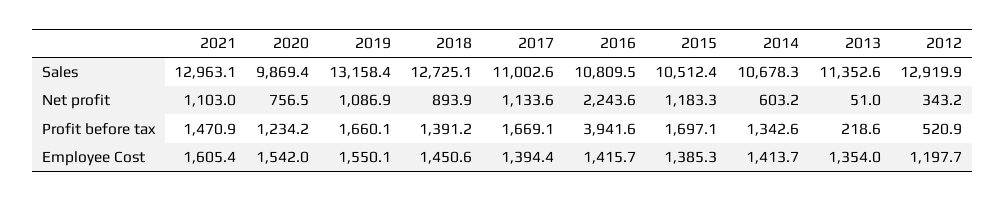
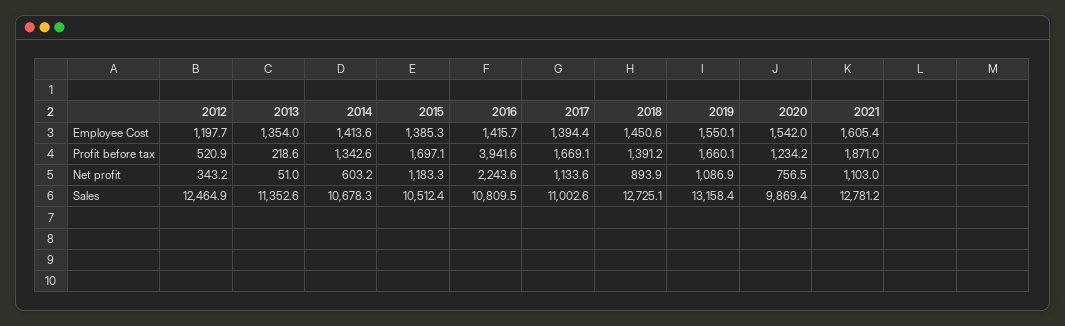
2021, Sales: 12963.1 -> 12781.2
2012, Sales: 12919.9 -> 12464.9
2021, Profit before tax: 1470.9 -> 1871
2014, Employee Cost: 1413.7 -> 1413.6

